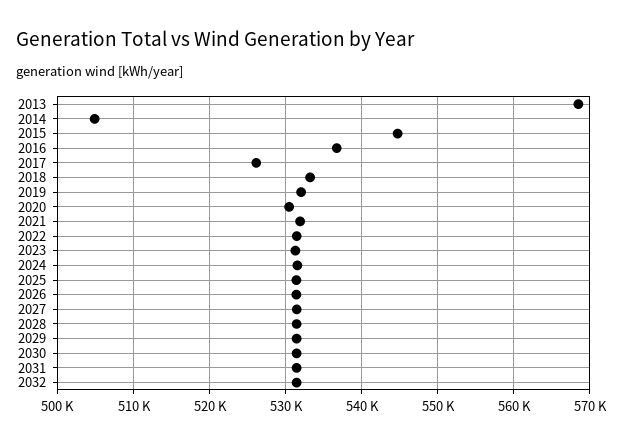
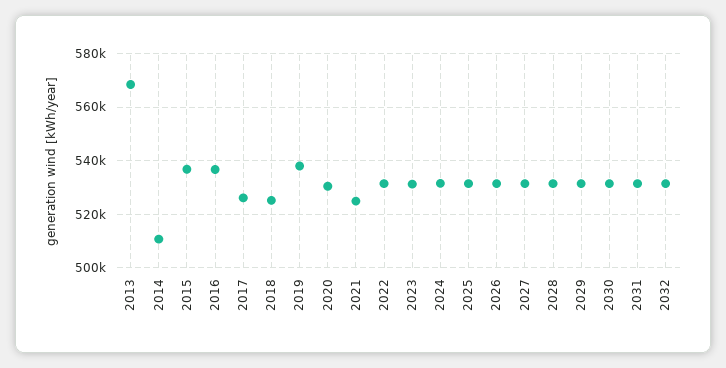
2014: 505000 -> 510000
2015: 545000 -> 537500
2018: 533000 -> 525000
2019: 532000 -> 537500
2021: 532000 -> 525000

